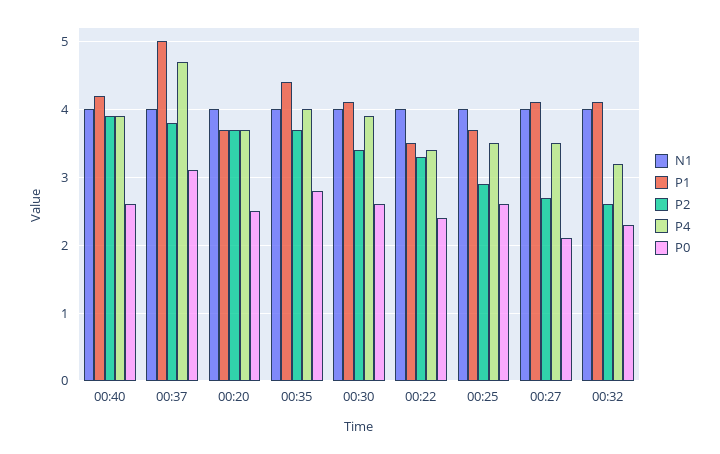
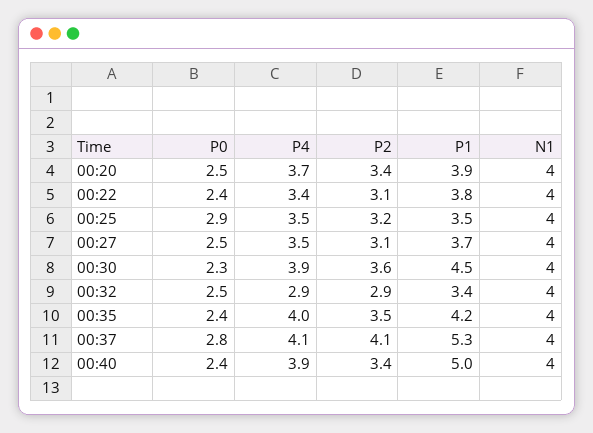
P1, 00:40: 4.2 -> 5
P2, 00:40: 3.9 -> 3.4
P0, 00:40: 2.6 -> 2.4
P1, 00:37: 5 -> 5.3
P2, 00:37: 3.8 -> 4.1
P4, 00:37: 4.7 -> 4.1
P0, 00:37: 3.1 -> 2.8
P1, 00:20: 3.7 -> 3.9
P2, 00:20: 3.7 -> 3.4
P1, 00:35: 4.4 -> 4.2
P2, 00:35: 3.7 -> 3.5
P0, 00:35: 2.8 -> 2.4
P1, 00:30: 4.1 -> 4.5
P2, 00:30: 3.4 -> 3.6
P0, 00:30: 2.6 -> 2.3
P1, 00:22: 3.5 -> 3.8
P2, 00:22: 3.3 -> 3.1
P1, 00:25: 3.7 -> 3.5
P2, 00:25: 2.9 -> 3.2
P0, 00:25: 2.6 -> 2.9
P1, 00:27: 4.1 -> 3.7
P2, 00:27: 2.7 -> 3.1
P0, 00:27: 2.1 -> 2.5
P1, 00:32: 4.1 -> 3.4
P2, 00:32: 2.6 -> 2.9
P4, 00:32: 3.2 -> 2.9
P0, 00:32: 2.3 -> 2.5

